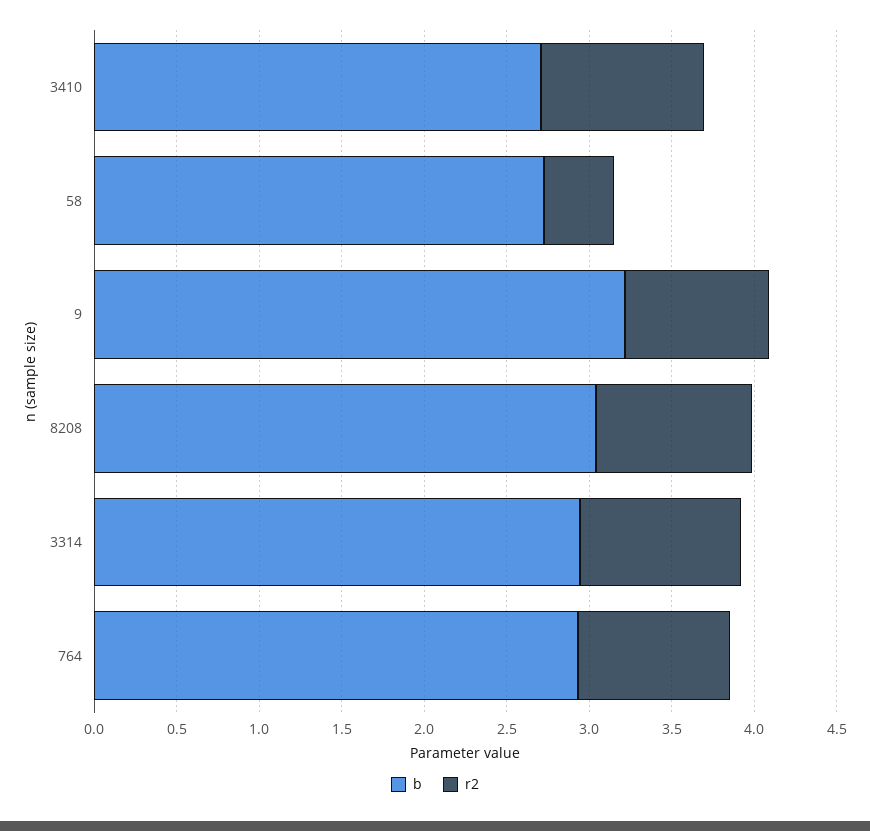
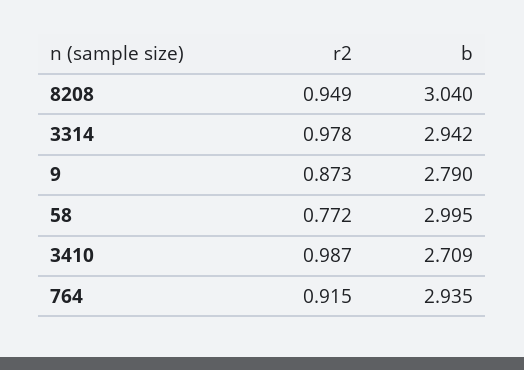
b, 58: 2.7 -> 2.995
r2, 58: 0.4 -> 0.772
b, 9: 3.2 -> 2.79

